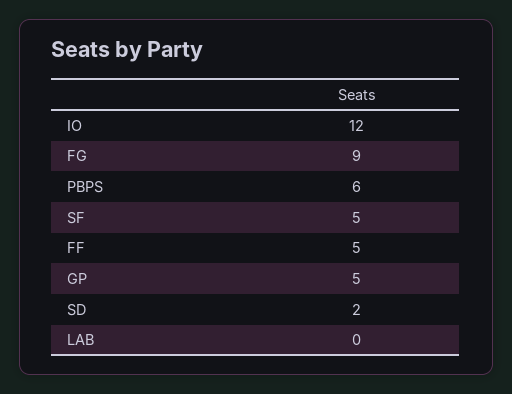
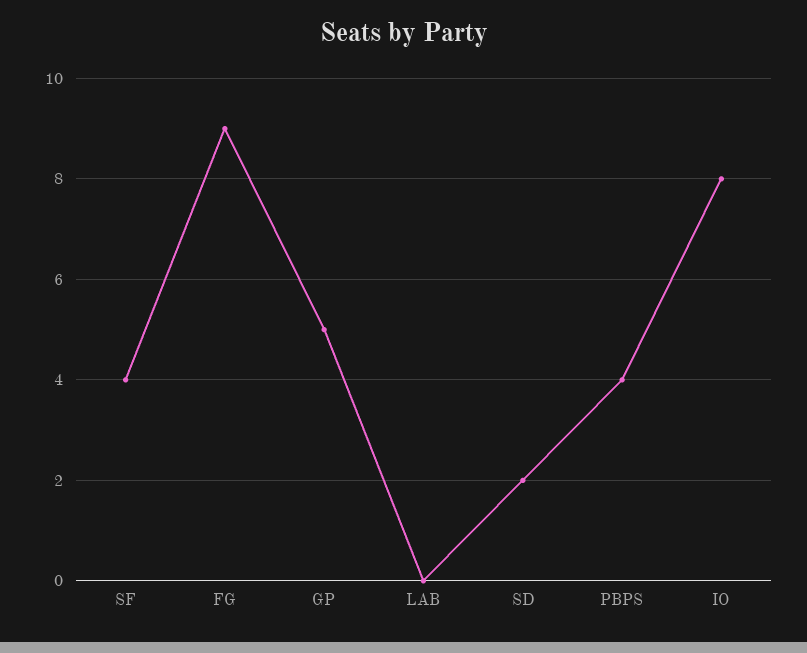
IO: 12 -> 8
PBPS: 6 -> 4
SF: 5 -> 4
FF: 5 -> none

